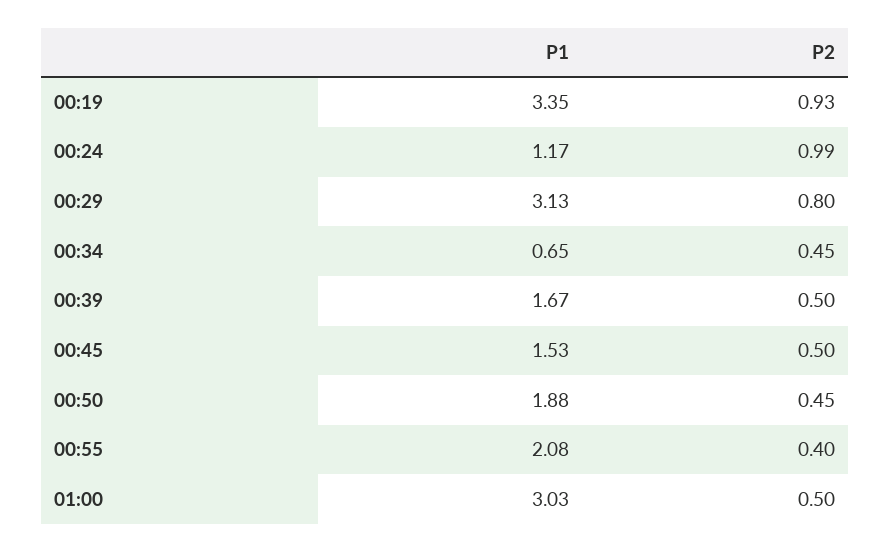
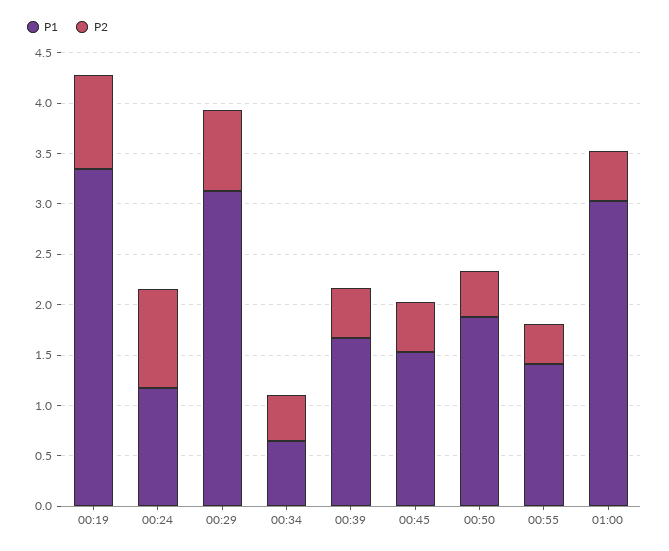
P1, 00:55: 2.08 -> 1.4

